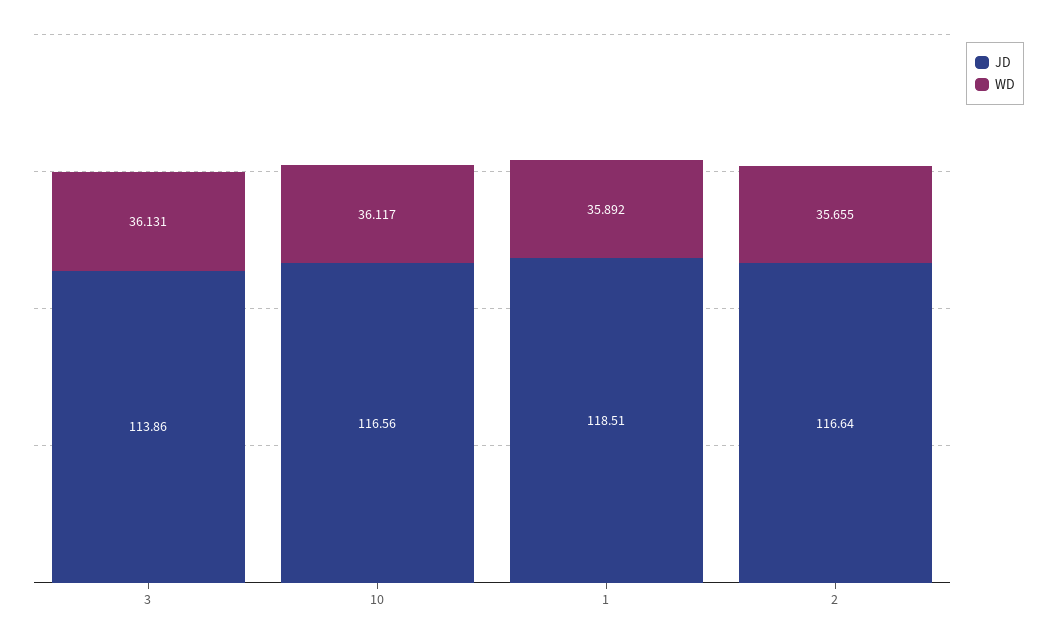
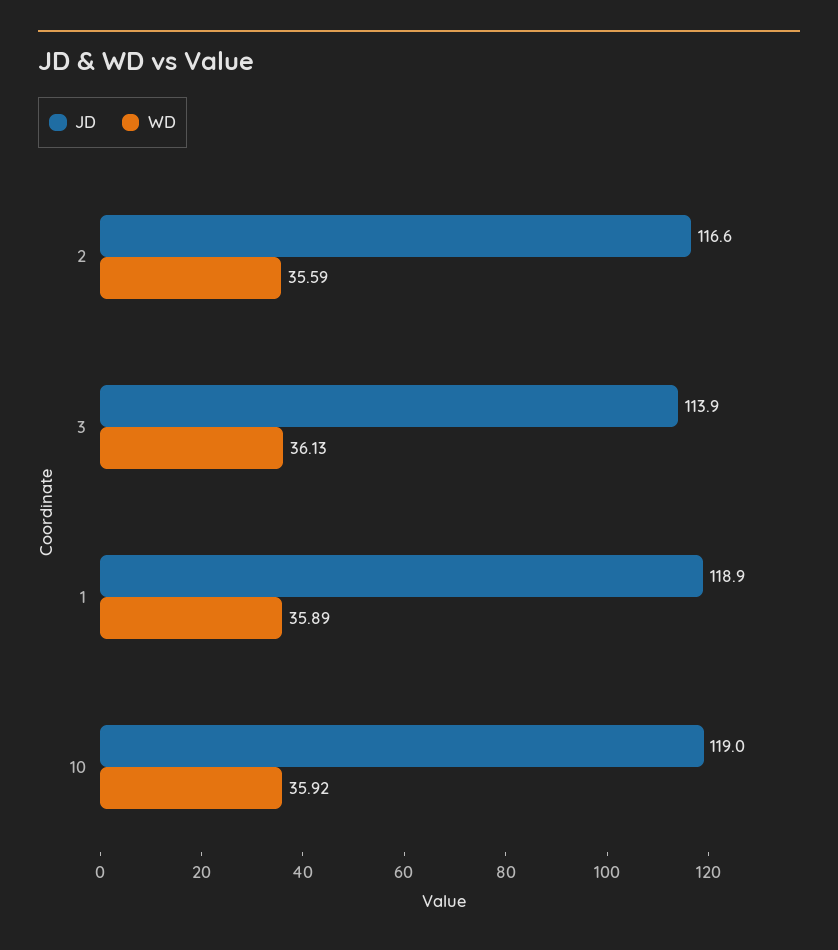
JD, 10: 116.56 -> 119
WD, 10: 36.117 -> 35.92
JD, 1: 118.51 -> 118.9
WD, 2: 35.655 -> 35.59

